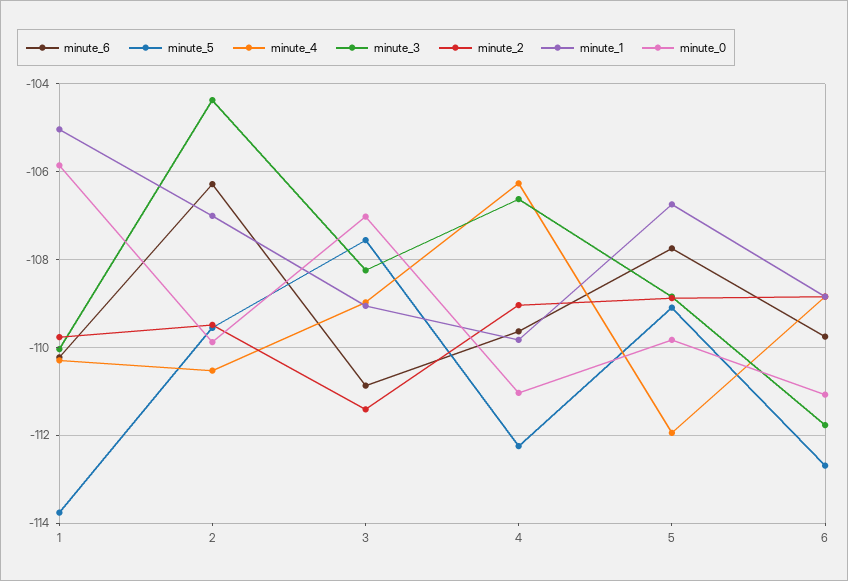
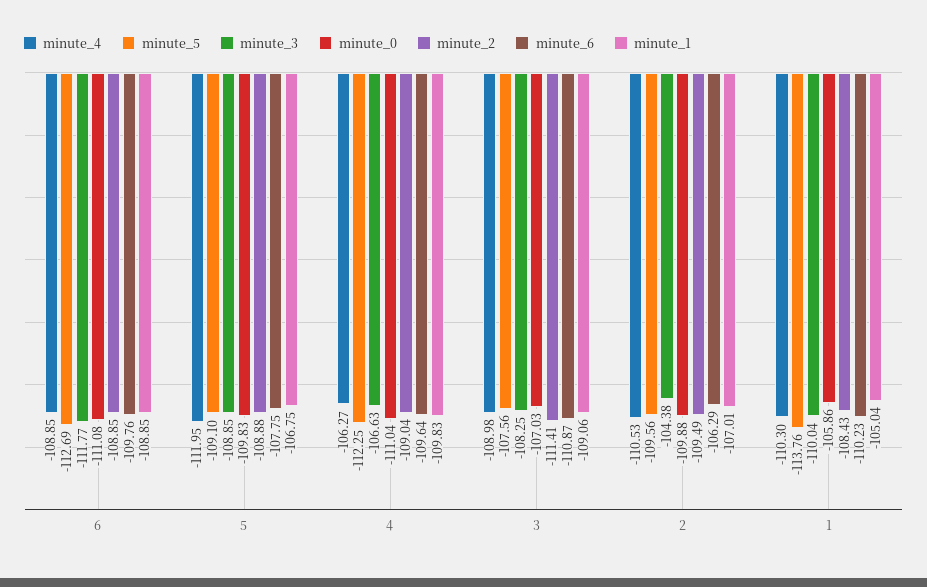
minute_2, 1: -109.8 -> -108.43

